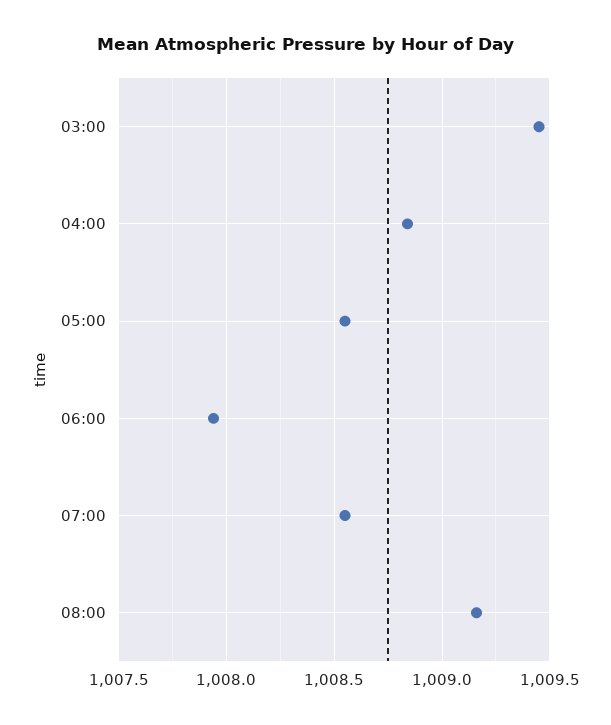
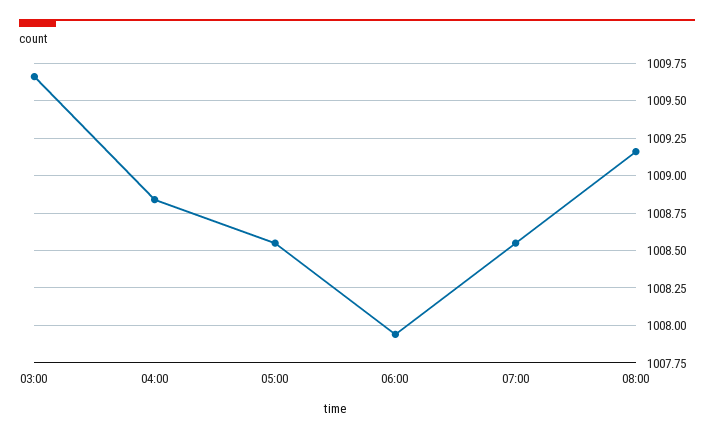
03:00: 1009.45 -> 1009.65

